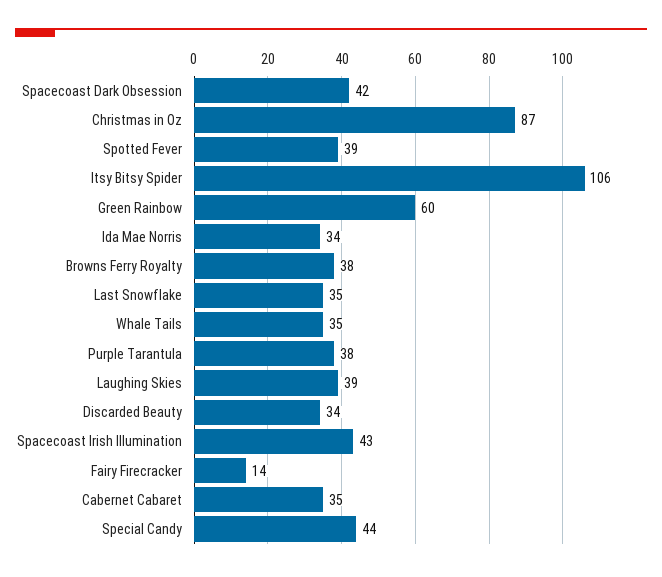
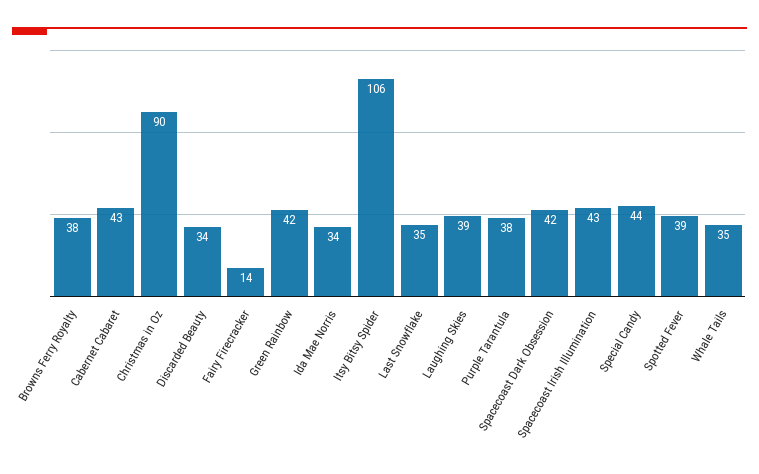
Christmas in Oz: 87 -> 90
Green Rainbow: 60 -> 42
Cabernet Cabaret: 35 -> 43

